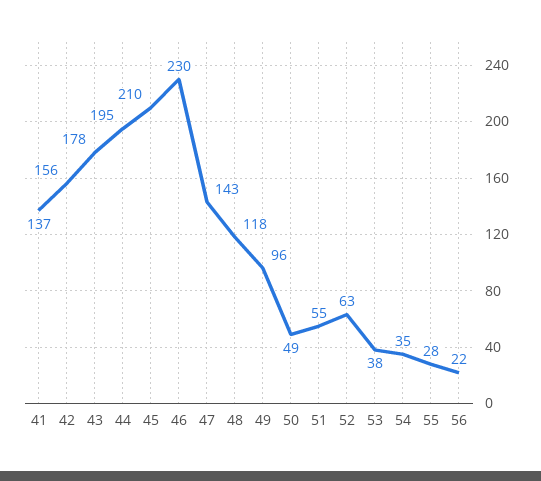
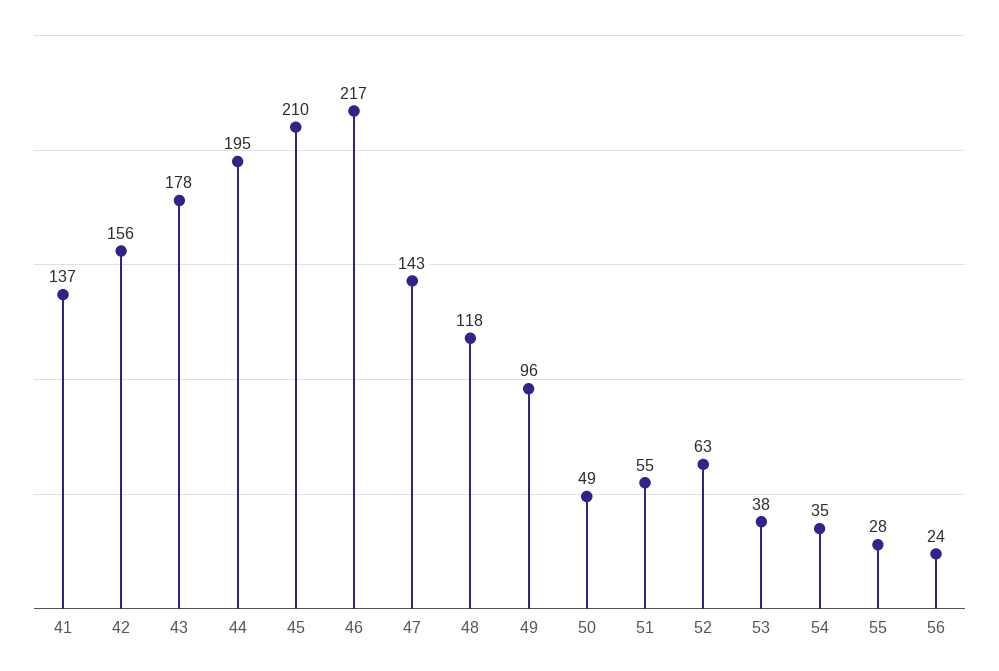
46: 230 -> 217
56: 22 -> 24

